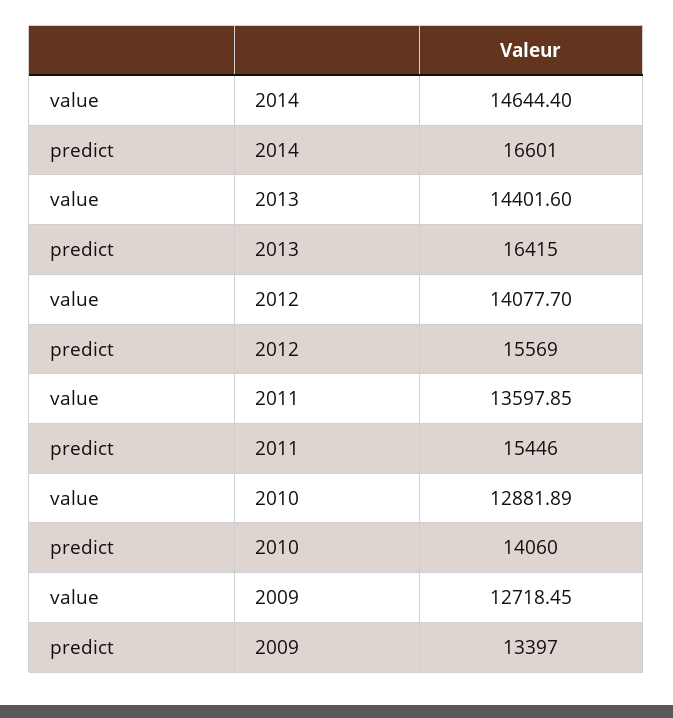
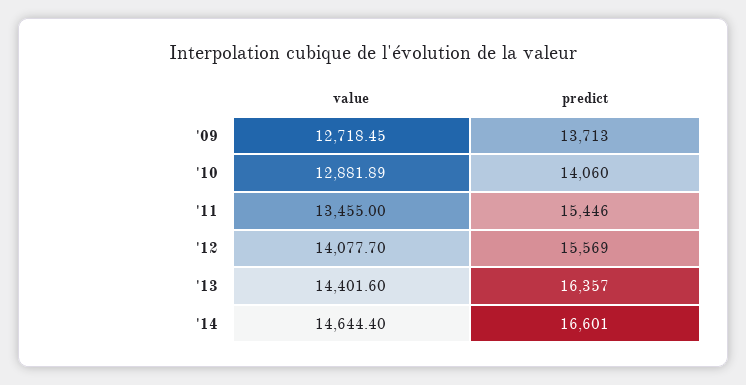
predict, 2013: 16415 -> 16357
value, 2011: 13597.85 -> 13455
predict, 2009: 13397 -> 13713

